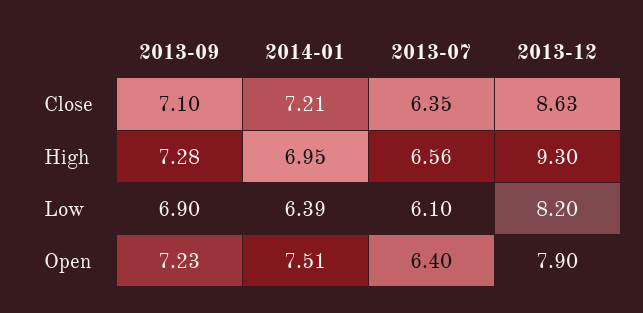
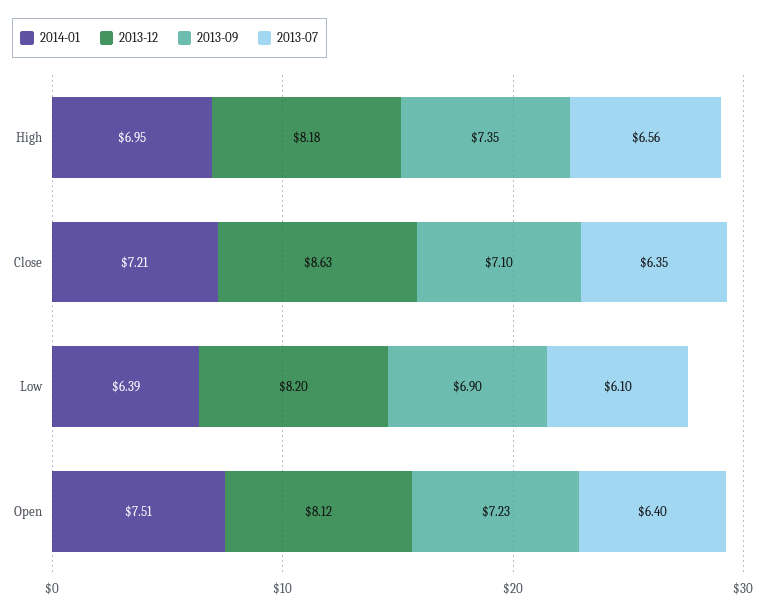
2013-09, High: 7.28 -> 7.35
2013-12, High: 9.3 -> 8.18
2013-12, Open: 7.9 -> 8.12

